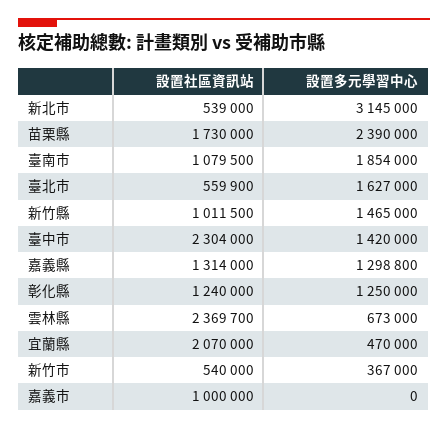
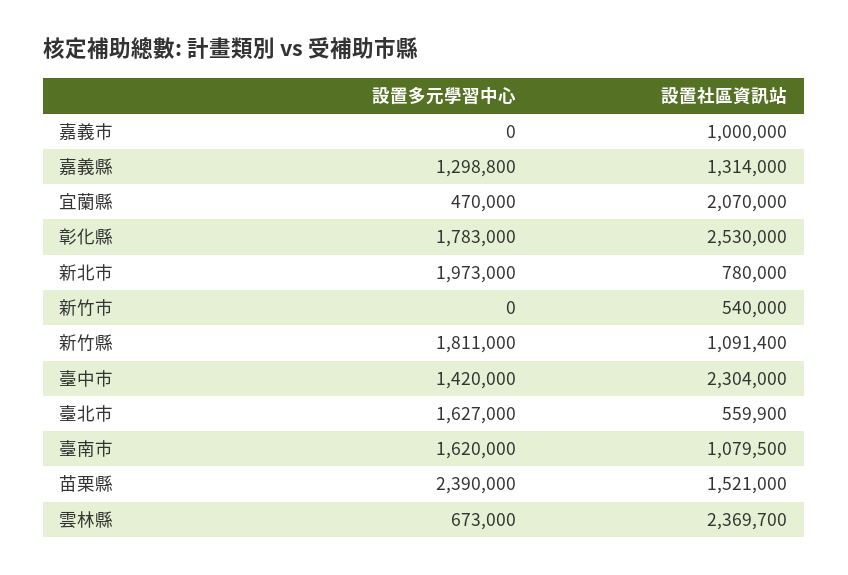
設置社區資訊站, 新北市: 539000 -> 780000
設置多元學習中心, 新北市: 3145000 -> 1973000
設置社區資訊站, 苗栗縣: 1730000 -> 1521000
設置多元學習中心, 臺南市: 1854000 -> 1620000
設置社區資訊站, 新竹縣: 1011500 -> 1091400
設置多元學習中心, 新竹縣: 1465000 -> 1811000
設置社區資訊站, 彰化縣: 1240000 -> 2530000
設置多元學習中心, 彰化縣: 1250000 -> 1783000
設置多元學習中心, 新竹市: 367000 -> 0

